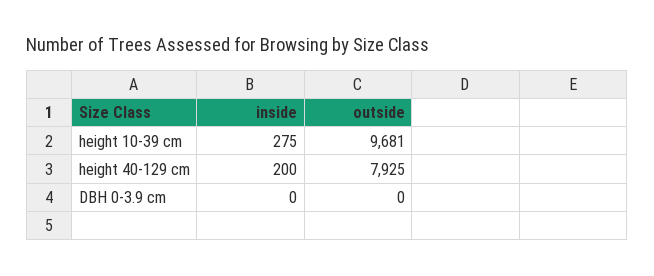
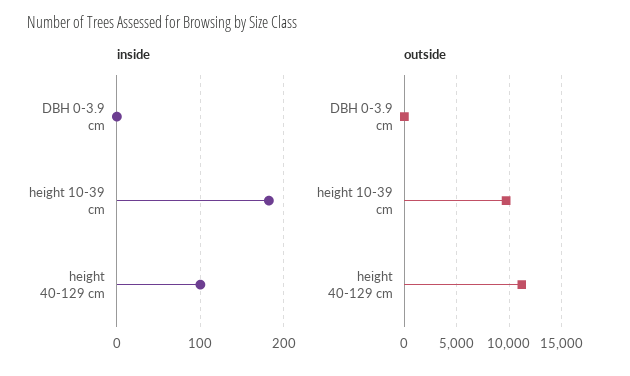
inside, height 10-39 cm: 275 -> 180
inside, height 40-129 cm: 200 -> 100
outside, height 40-129 cm: 7925 -> 11000

